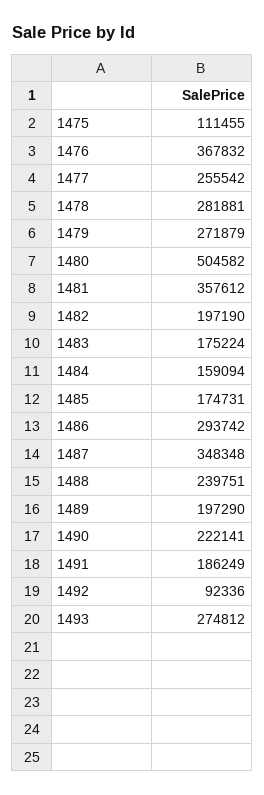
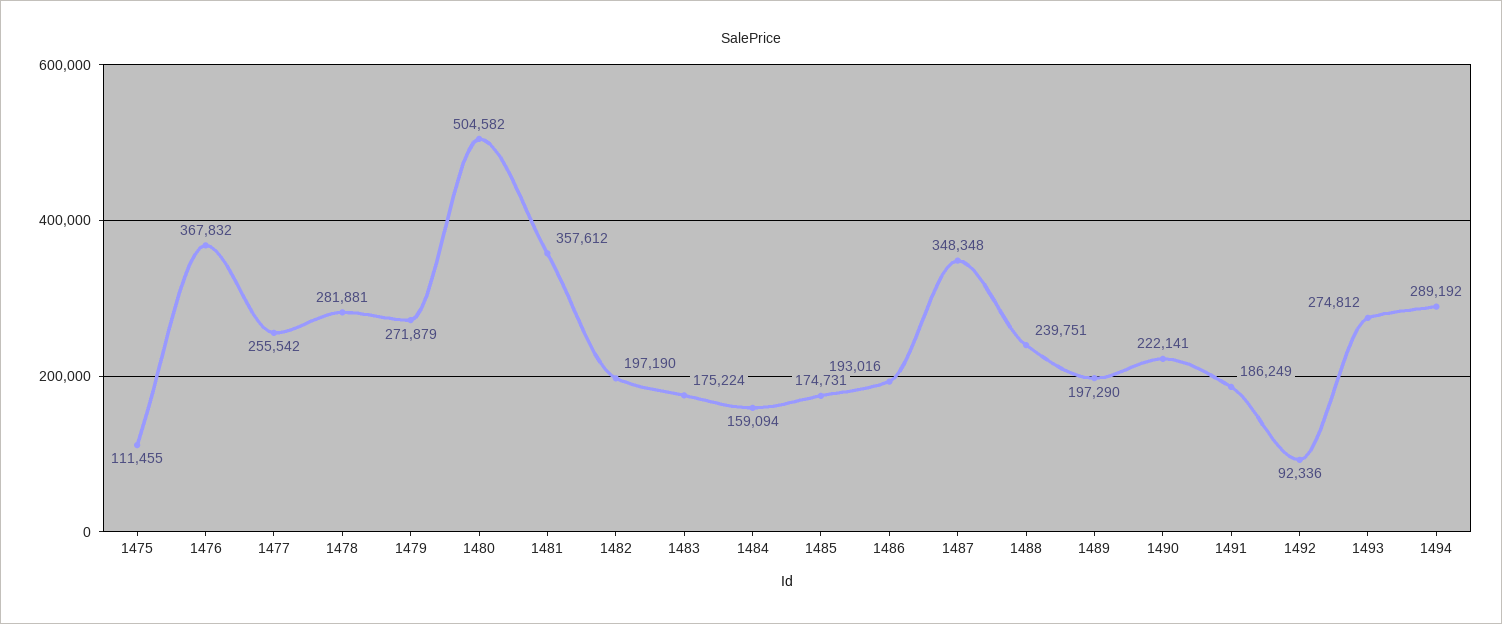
1486: 293742 -> 193016
1494: none -> 289192

